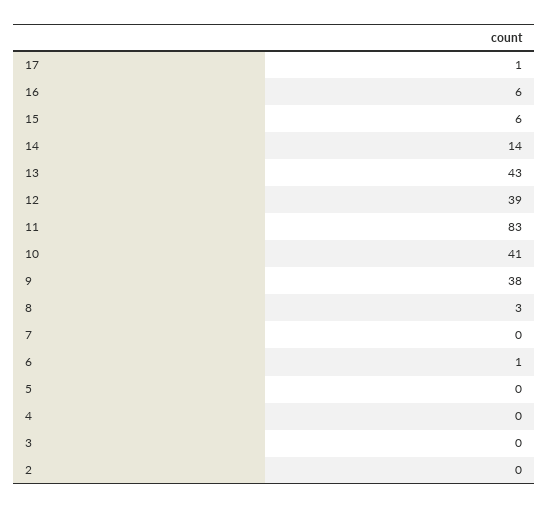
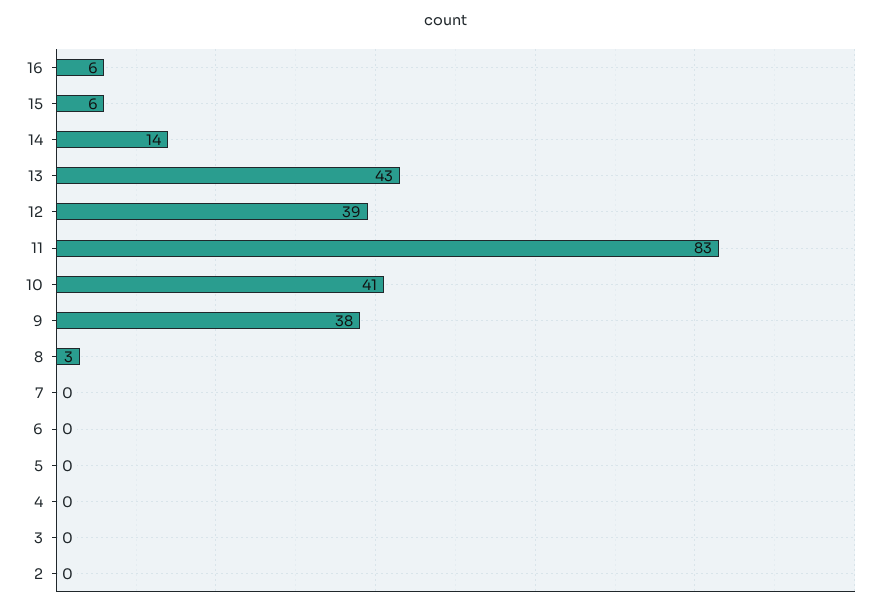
17: 1 -> none
6: 1 -> 0

